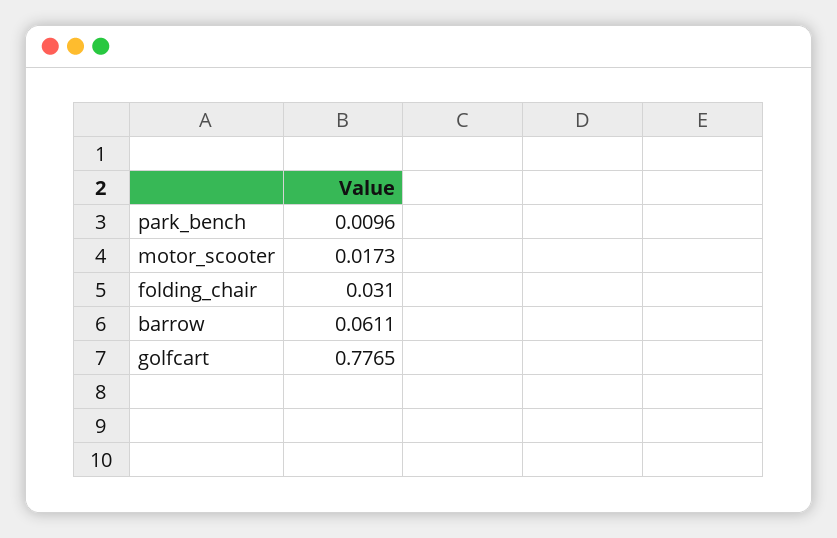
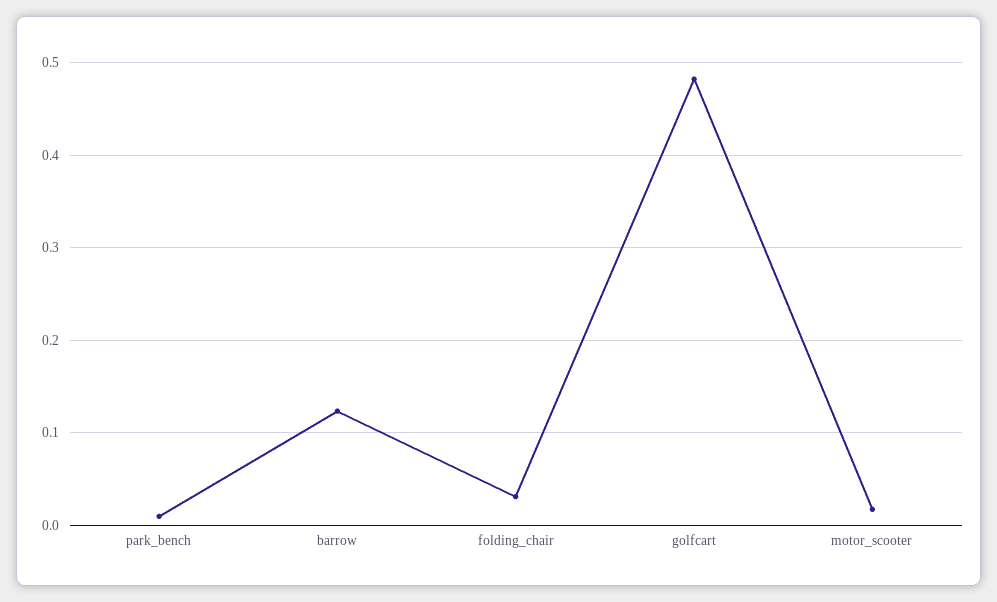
barrow: 0.0611 -> 0.12
golfcart: 0.7765 -> 0.48

